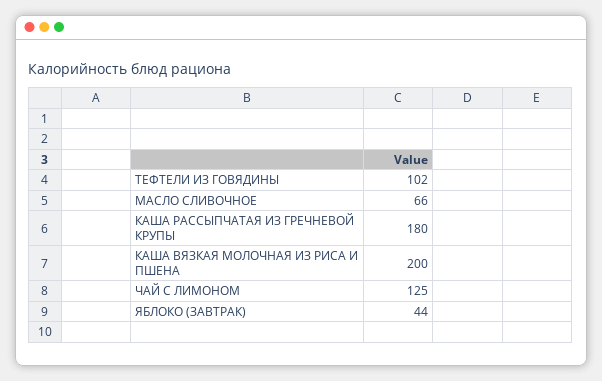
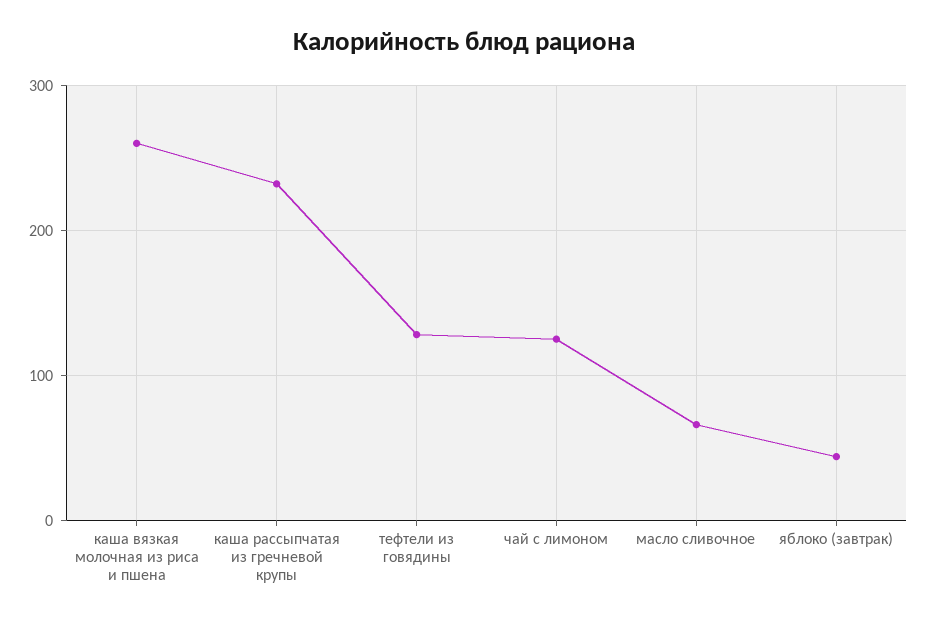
ТЕФТЕЛИ ИЗ ГОВЯДИНЫ: 102 -> 130
КАША РАССЫПЧАТАЯ ИЗ ГРЕЧНЕВОЙ КРУПЫ: 180 -> 230
КАША ВЯЗКАЯ МОЛОЧНАЯ ИЗ РИСА И ПШЕНА: 200 -> 260

